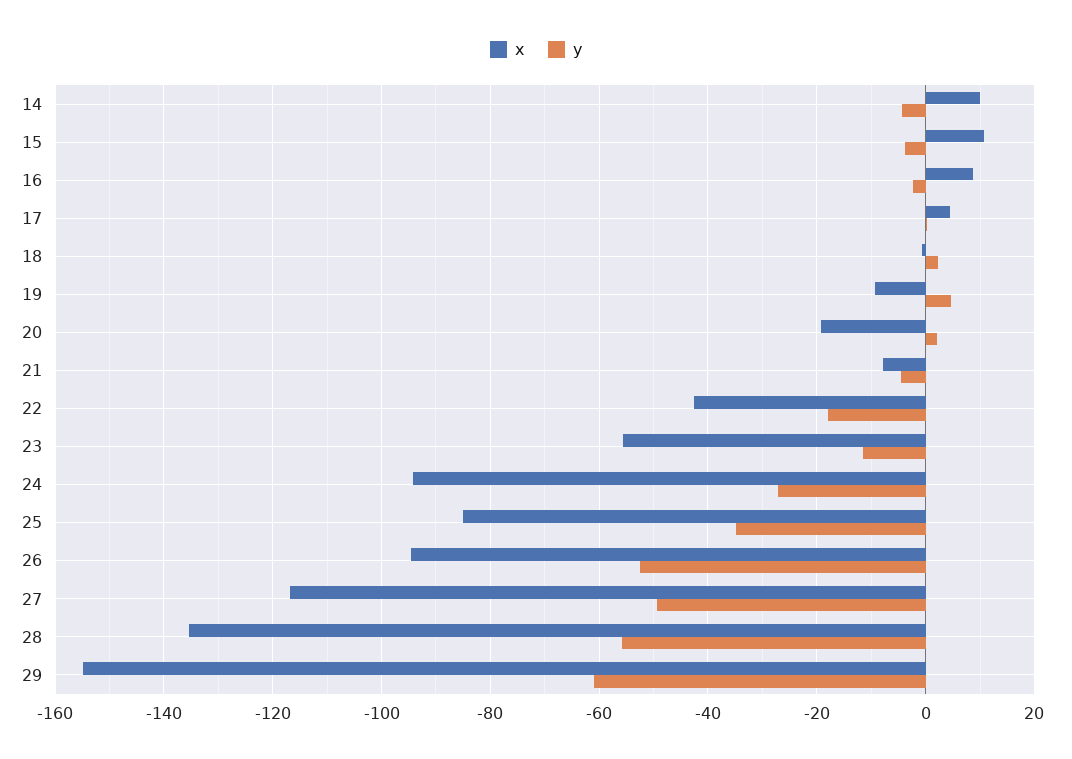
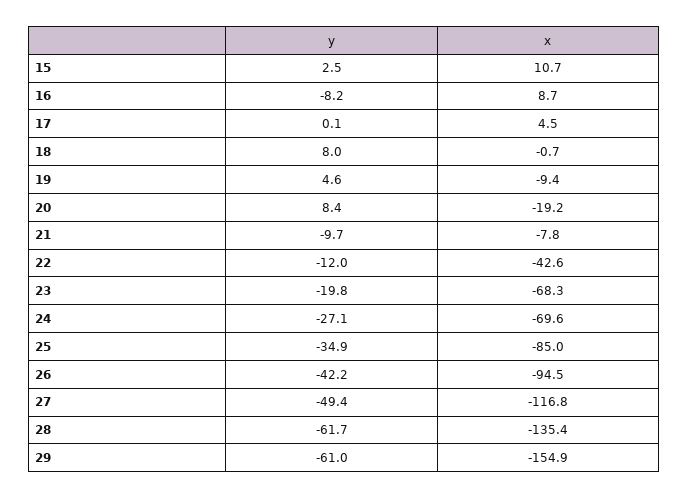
x, 14: 10 -> none
y, 14: -4 -> none
y, 15: -4 -> 2.5
y, 16: -2 -> -8.2
y, 18: 2 -> 8
y, 20: 2 -> 8.4
y, 21: -4 -> -9.7
y, 22: -18 -> -12
x, 23: -56 -> -68.3
y, 23: -12 -> -19.8
x, 24: -94 -> -69.6
y, 26: -52 -> -42.2
y, 28: -56 -> -61.7

